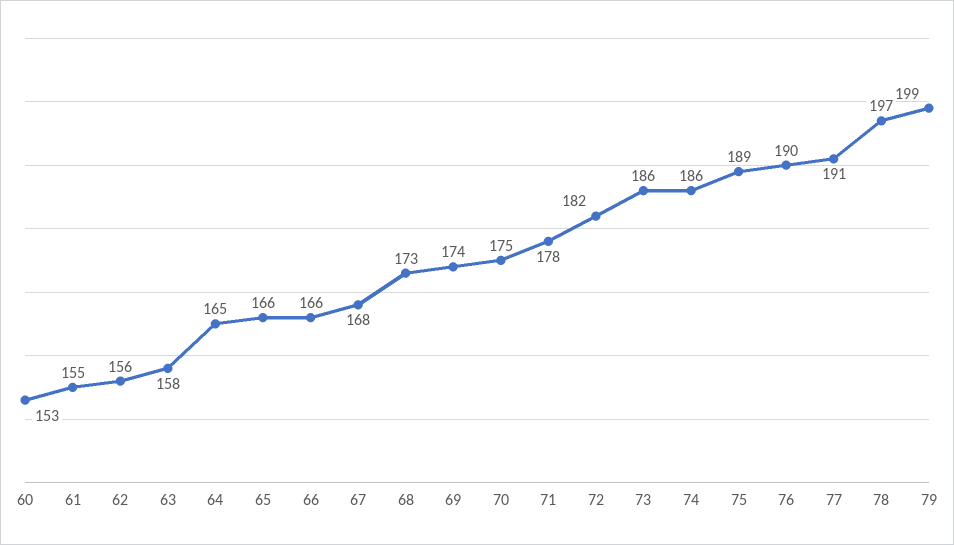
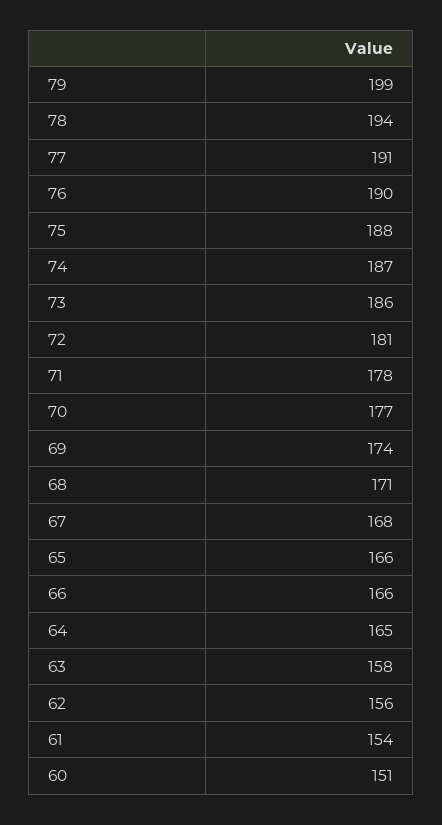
60: 153 -> 151
61: 155 -> 154
68: 173 -> 171
70: 175 -> 177
72: 182 -> 181
74: 186 -> 187
75: 189 -> 188
78: 197 -> 194

